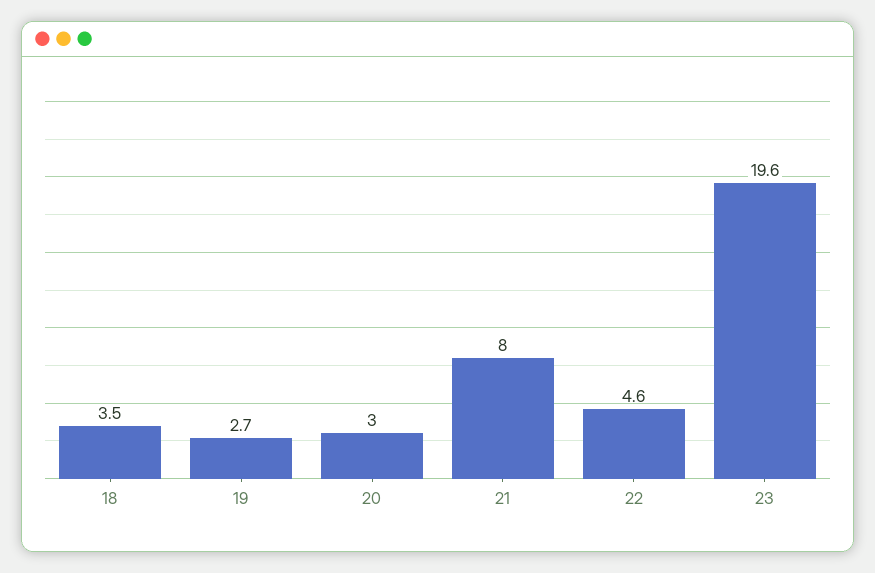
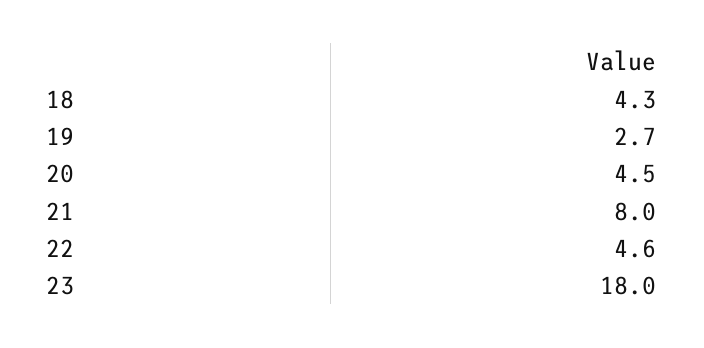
18: 3.5 -> 4.3
20: 3 -> 4.5
23: 19.6 -> 18

